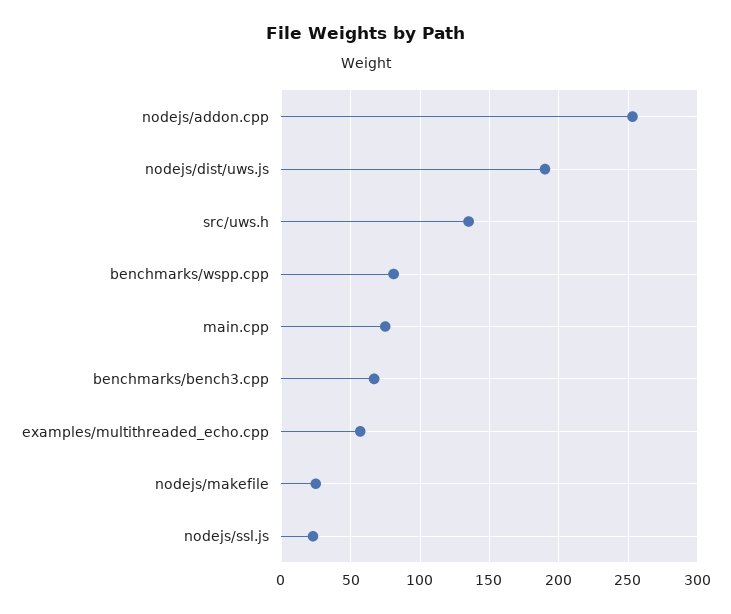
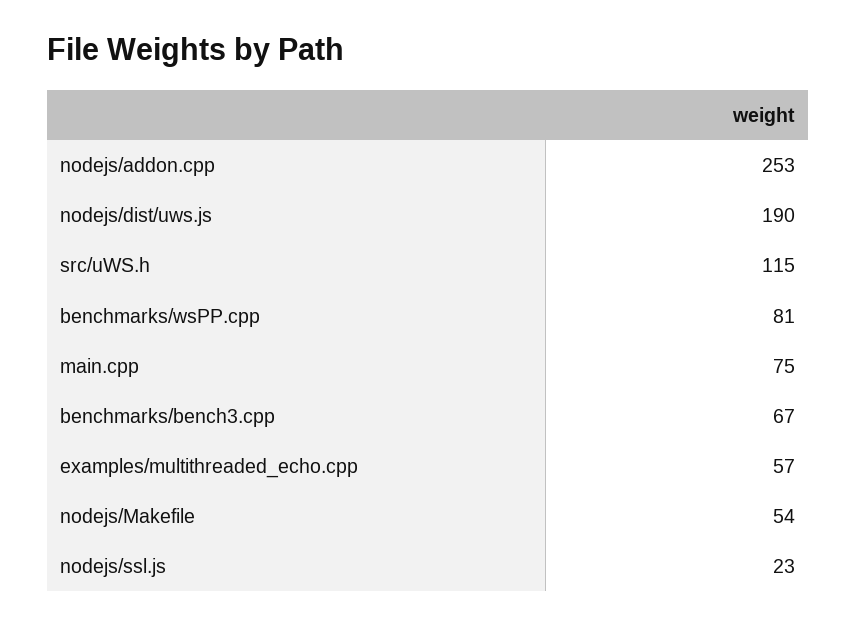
src/uws.h: 135 -> 115
nodejs/makefile: 25 -> 54

